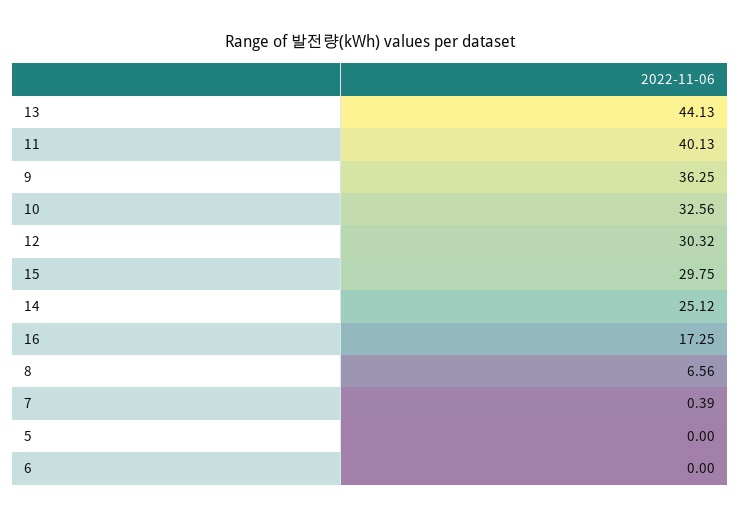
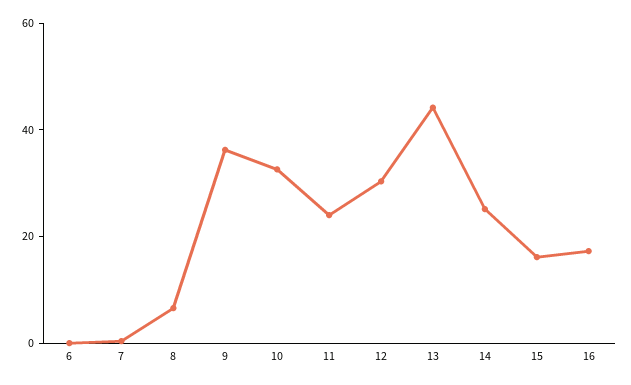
11: 40.13 -> 25
15: 29.75 -> 15
5: 0 -> none

